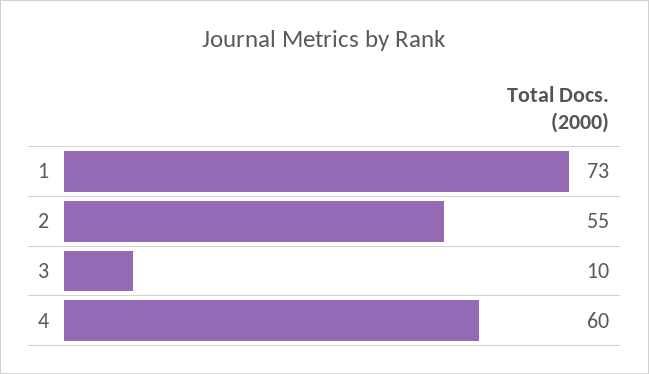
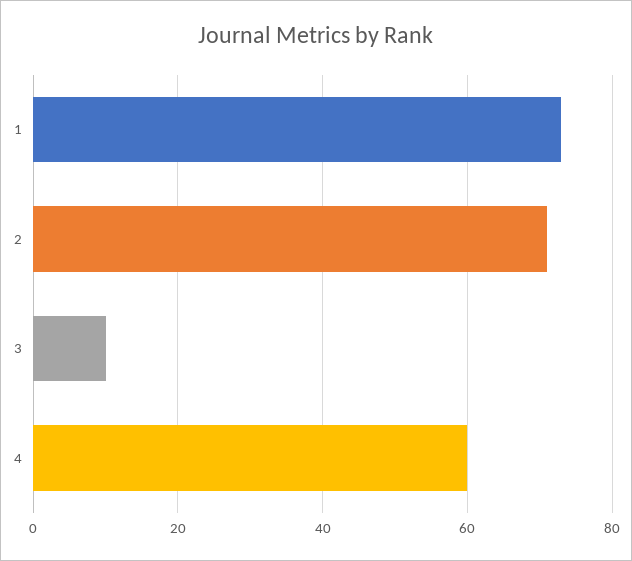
2: 55 -> 70

